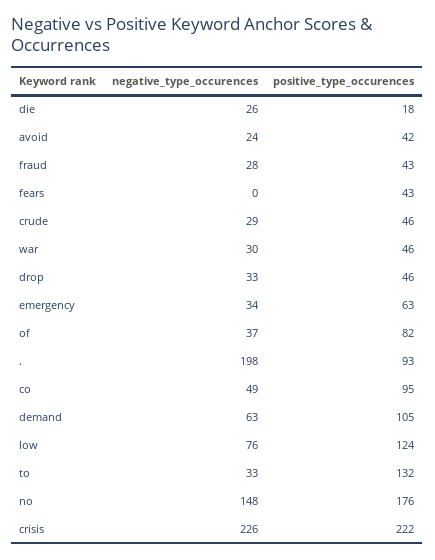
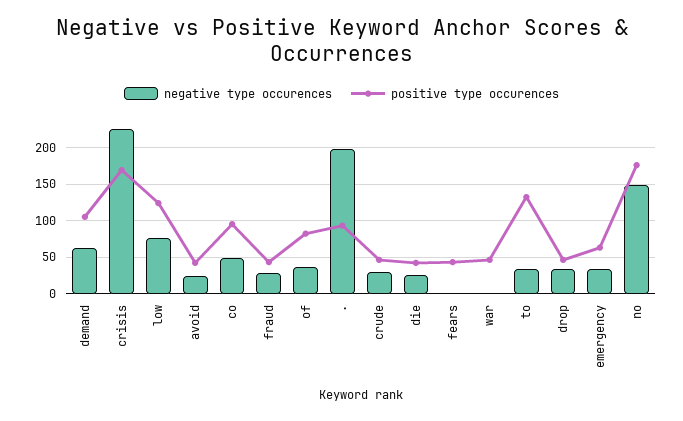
positive_type_occurences, die: 18 -> 40
negative_type_occurences, war: 30 -> 0
positive_type_occurences, crisis: 222 -> 170

